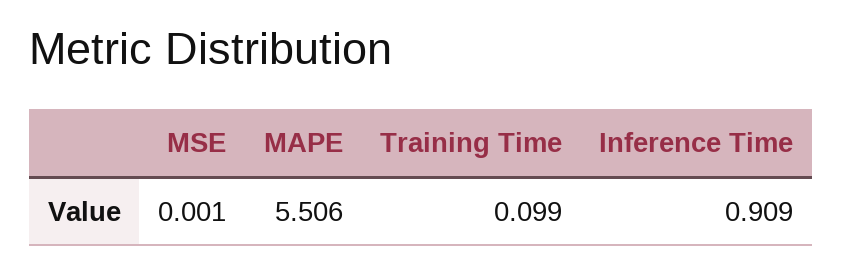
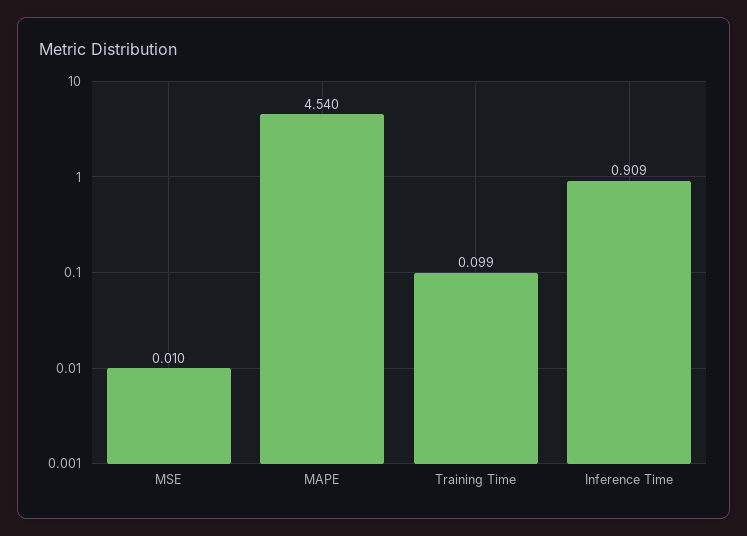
MSE: 0.001 -> 0.01
MAPE: 5.506 -> 4.54

